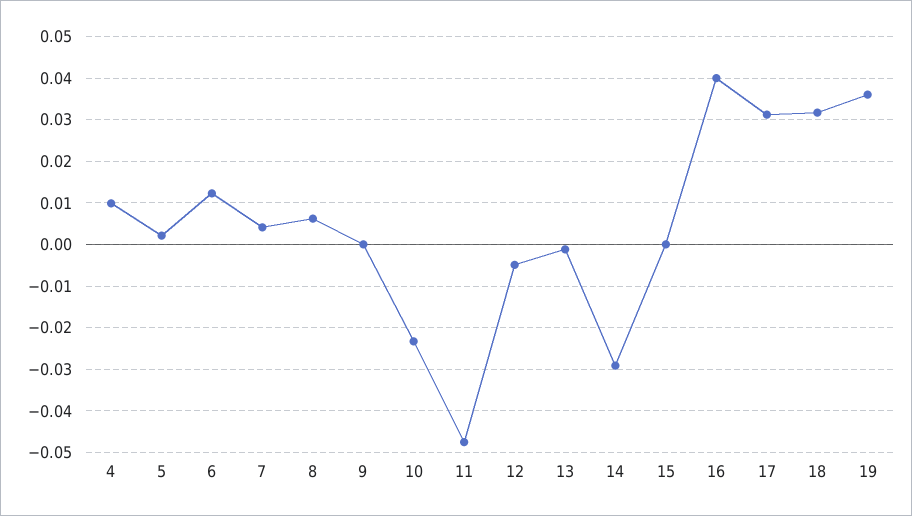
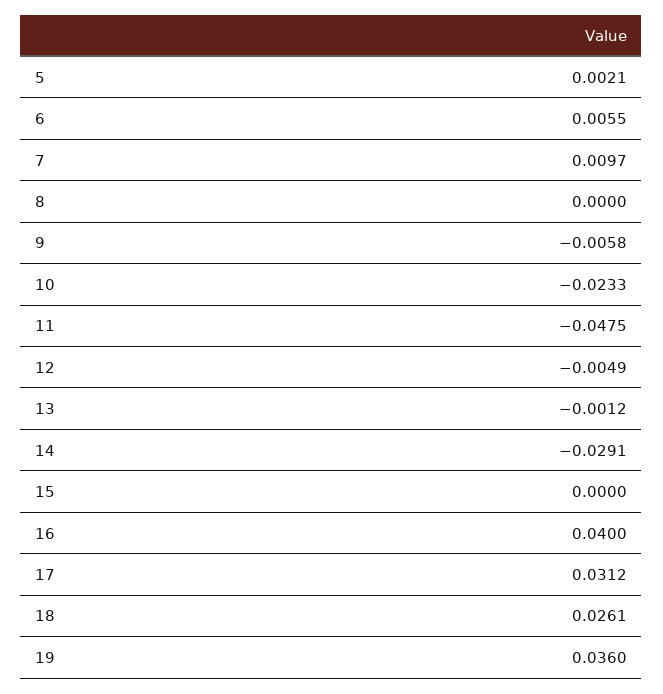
4: 0.01 -> none
6: 0.012 -> 0.0055
7: 0.004 -> 0.0097
8: 0.006 -> 0
9: 0 -> -0.0058
18: 0.032 -> 0.0261

